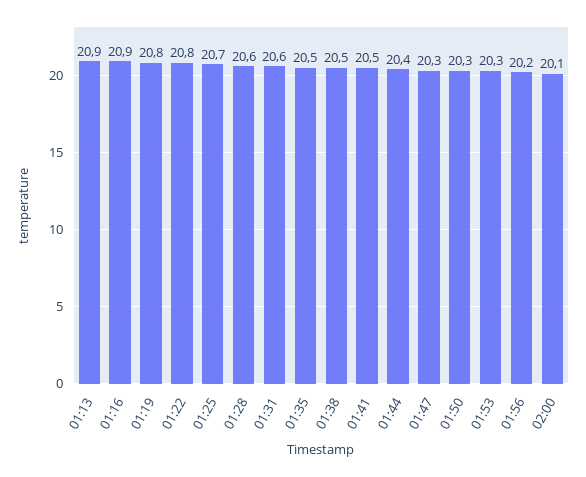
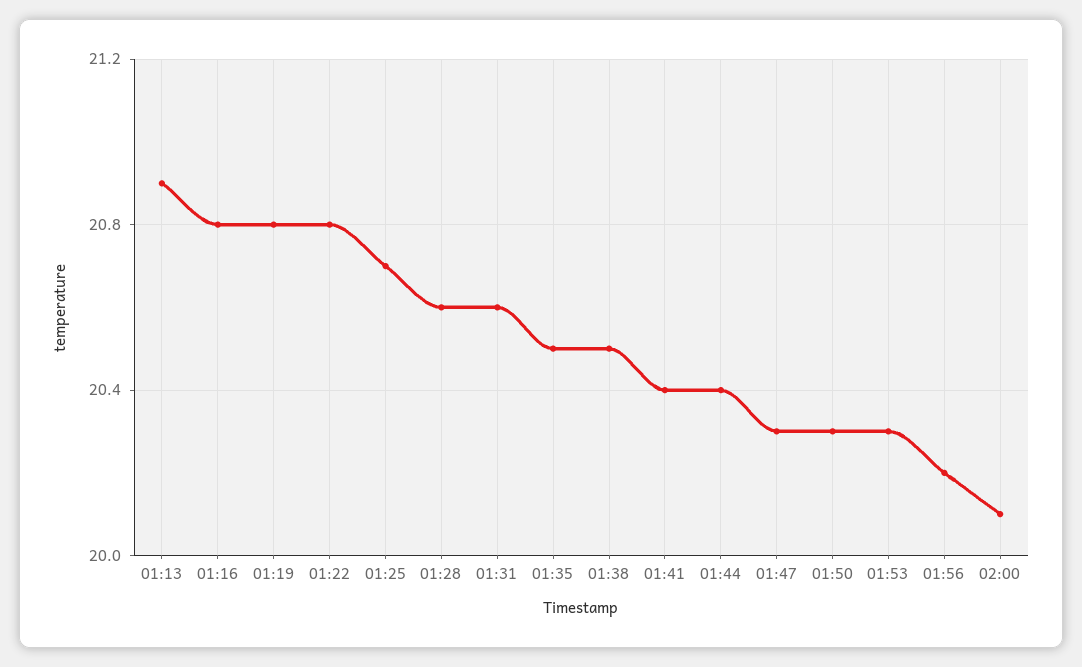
01:16: 20.9 -> 20.8
01:41: 20.5 -> 20.4

